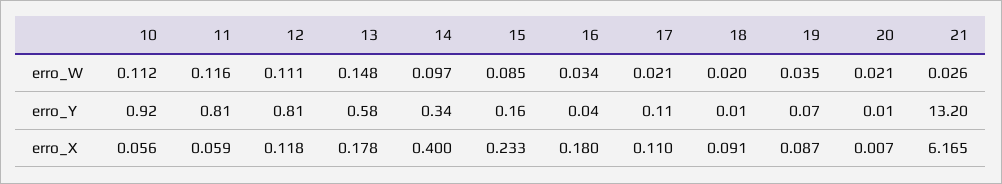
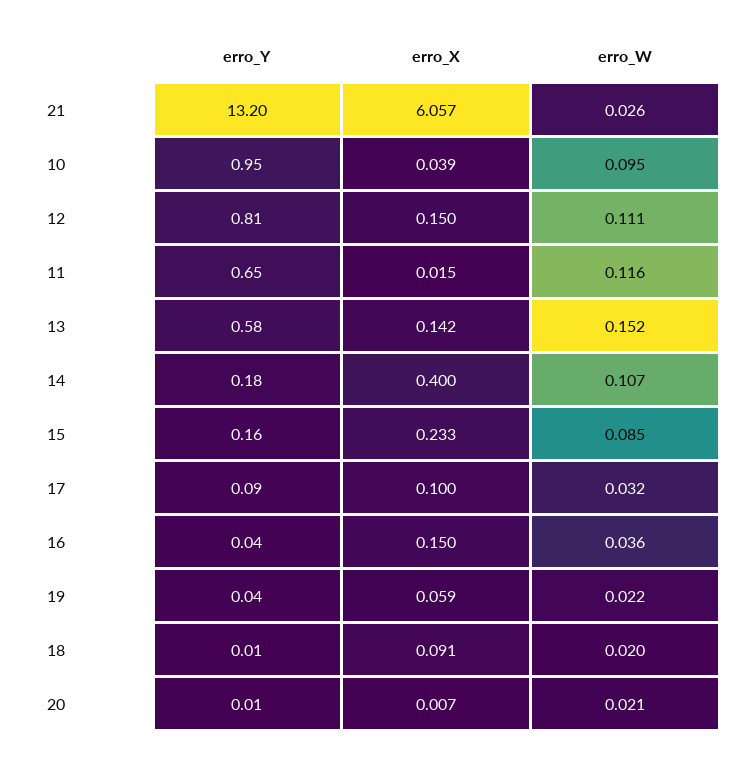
10, erro_W: 0.112 -> 0.095
13, erro_W: 0.148 -> 0.152
14, erro_W: 0.097 -> 0.107
16, erro_W: 0.034 -> 0.036
17, erro_W: 0.021 -> 0.032
19, erro_W: 0.035 -> 0.022
10, erro_Y: 0.92 -> 0.95
11, erro_Y: 0.81 -> 0.65
14, erro_Y: 0.34 -> 0.18
17, erro_Y: 0.11 -> 0.09
19, erro_Y: 0.07 -> 0.04
10, erro_X: 0.056 -> 0.039
11, erro_X: 0.059 -> 0.015
12, erro_X: 0.118 -> 0.15
13, erro_X: 0.178 -> 0.142
16, erro_X: 0.18 -> 0.15
17, erro_X: 0.11 -> 0.1
19, erro_X: 0.087 -> 0.059
21, erro_X: 6.165 -> 6.057

